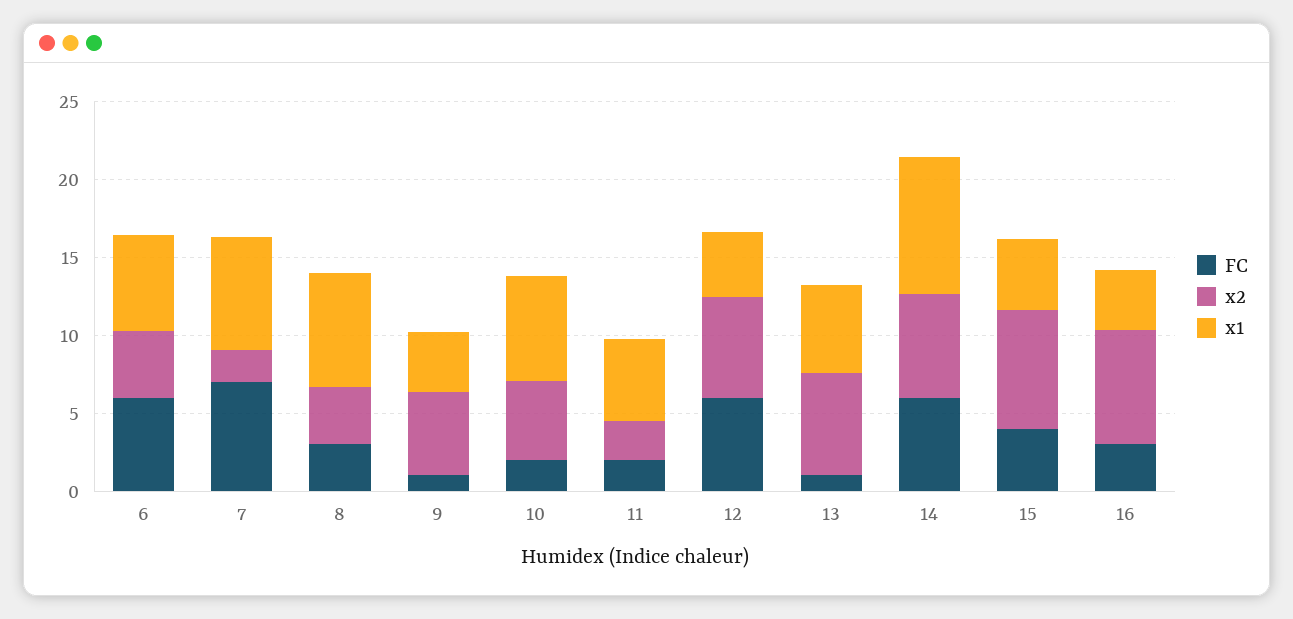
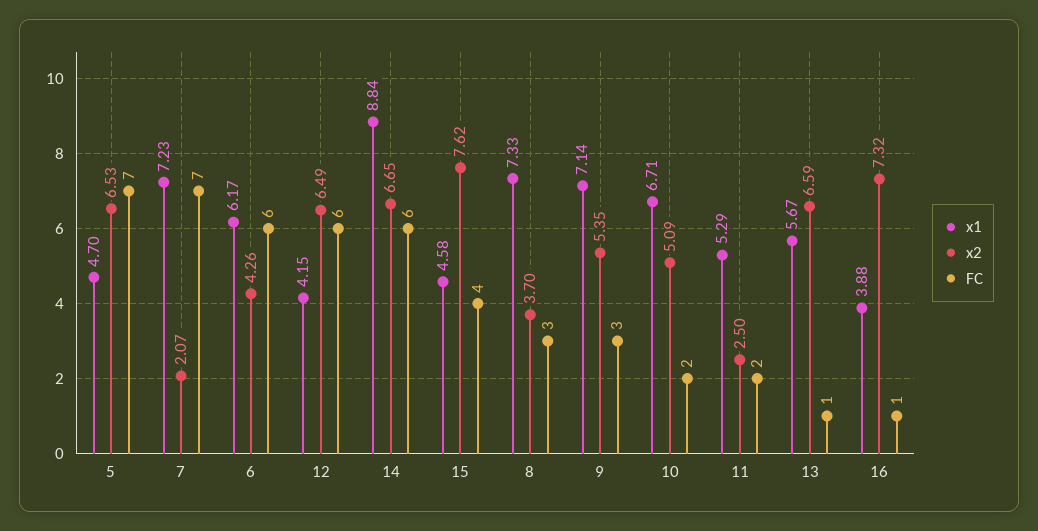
FC, 9: 1 -> 3
x1, 9: 4 -> 7.14
FC, 16: 3 -> 1
x1, 5: none -> 4.7
x2, 5: none -> 6.53
FC, 5: none -> 7

